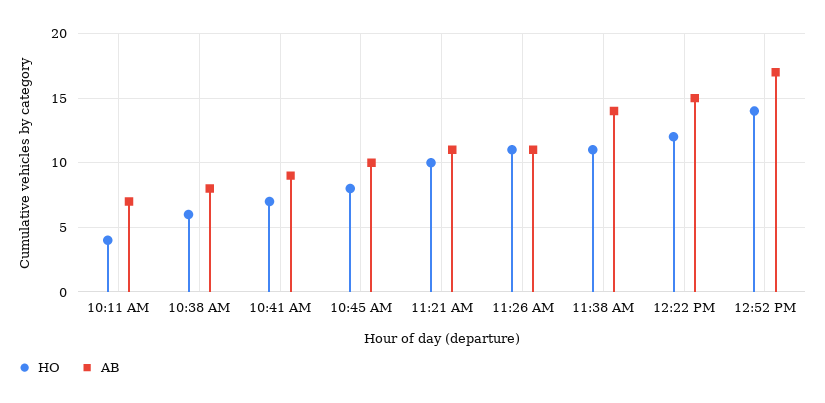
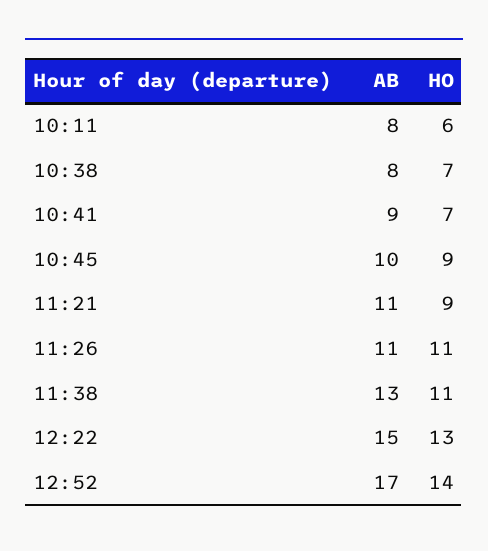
HO, 10:11 AM: 4 -> 6
AB, 10:11 AM: 7 -> 8
HO, 10:38 AM: 6 -> 7
HO, 10:45 AM: 8 -> 9
HO, 11:21 AM: 10 -> 9
AB, 11:38 AM: 14 -> 13
HO, 12:22 PM: 12 -> 13

